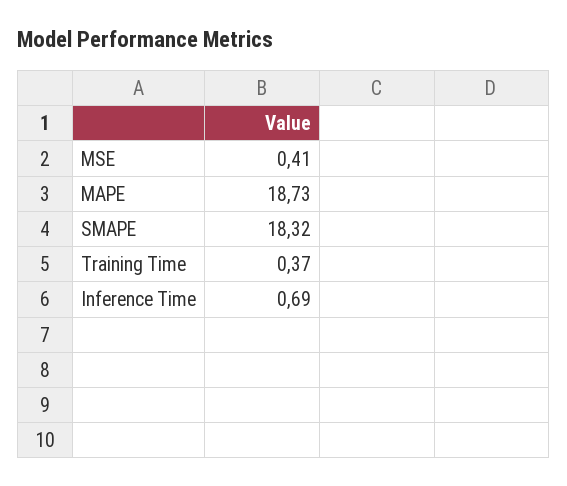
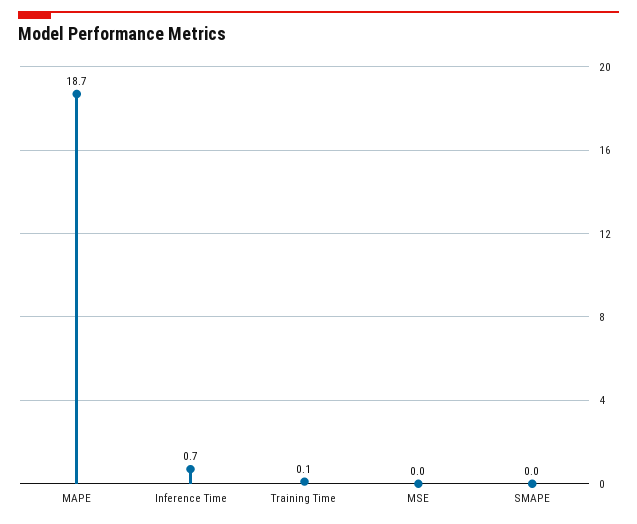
MSE: 0.41 -> 0
SMAPE: 18.32 -> 0
Training Time: 0.37 -> 0.1

